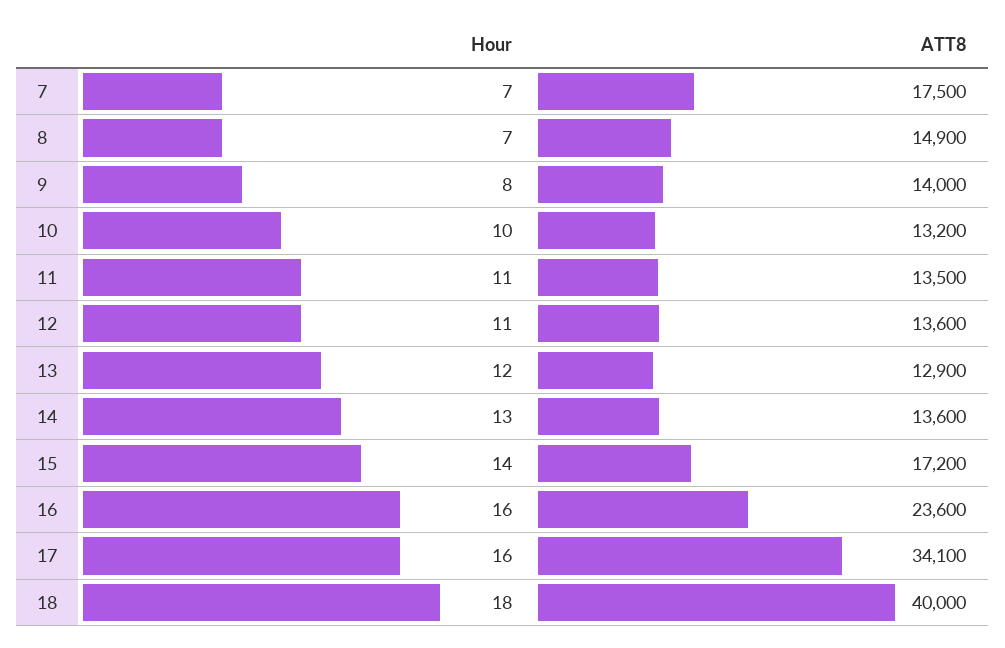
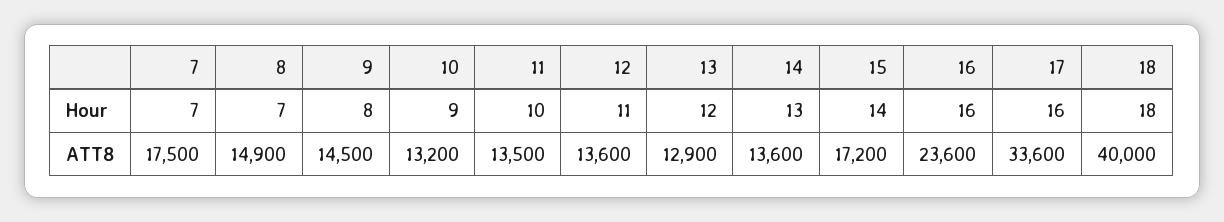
ATT8, 9: 14000 -> 14500
Hour, 10: 10 -> 9
Hour, 11: 11 -> 10
ATT8, 17: 34100 -> 33600

